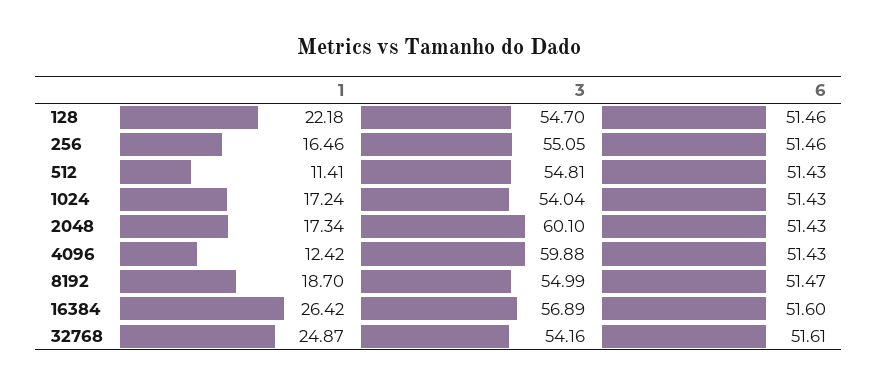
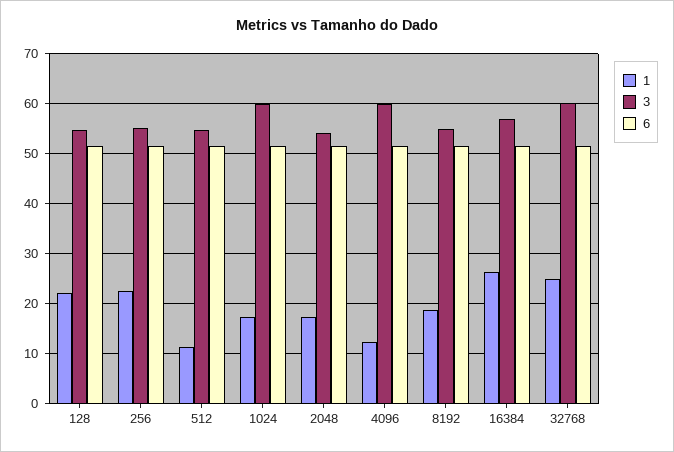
1, 256: 16.46 -> 22
3, 1024: 54.04 -> 60
3, 2048: 60.1 -> 54
3, 32768: 54.16 -> 60

